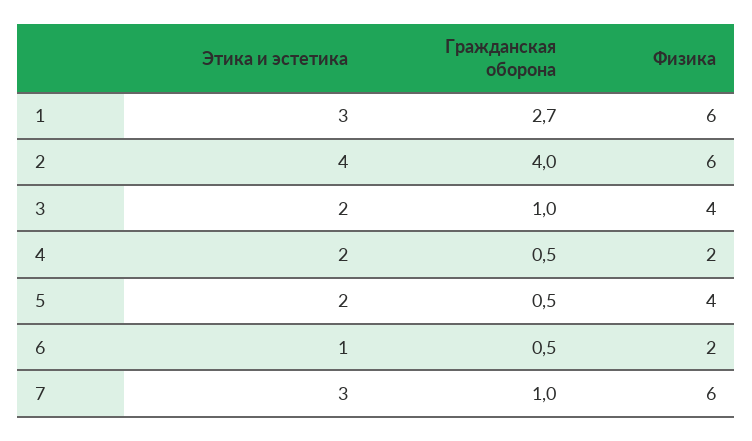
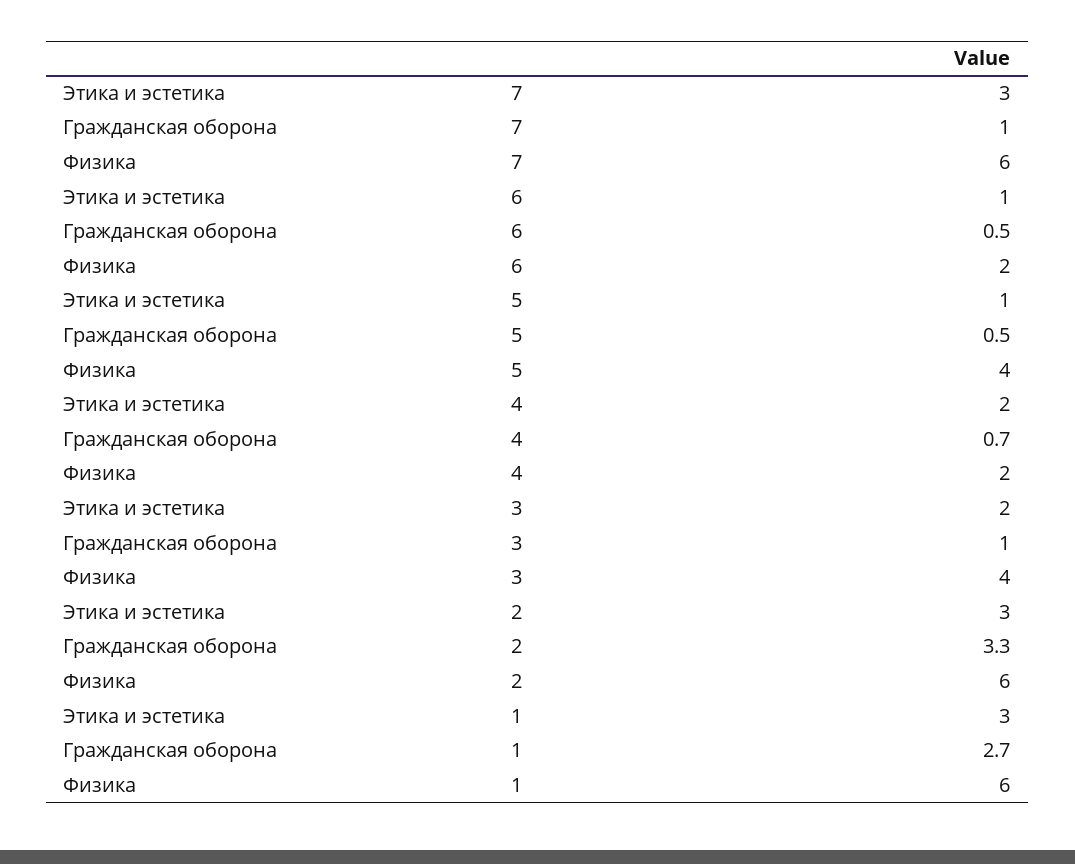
Этика и эстетика, 2: 4 -> 3
Гражданская оборона, 2: 4 -> 3.3
Гражданская оборона, 4: 0.5 -> 0.7
Этика и эстетика, 5: 2 -> 1

